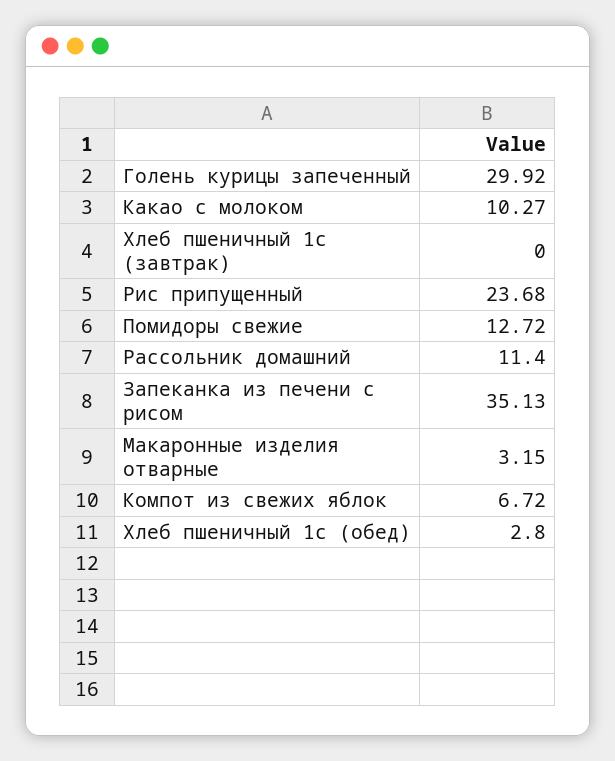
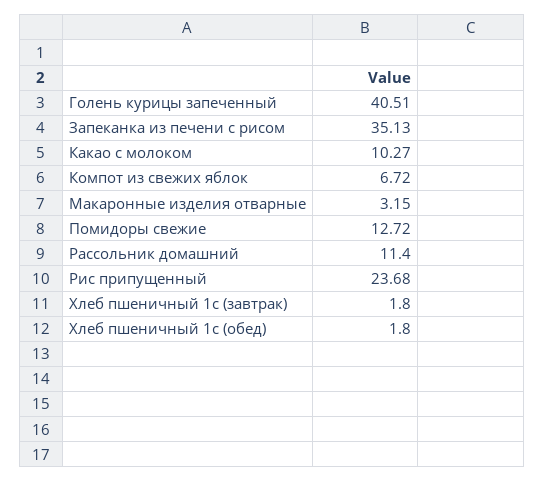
Голень курицы запеченный: 29.92 -> 40.51
Хлеб пшеничный 1с (завтрак): 0 -> 1.8
Хлеб пшеничный 1с (обед): 2.8 -> 1.8

